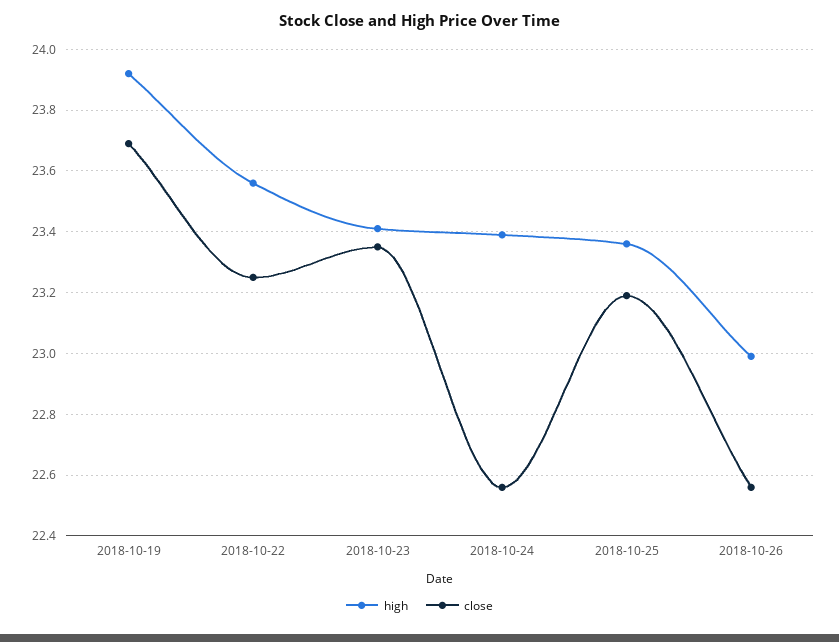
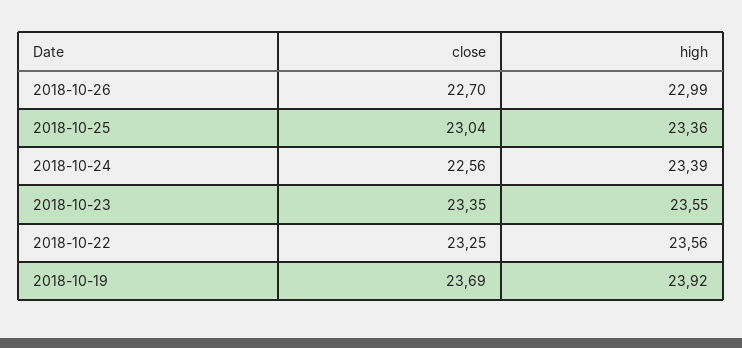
high, 2018-10-23: 23.4 -> 23.55
close, 2018-10-25: 23.2 -> 23.04
close, 2018-10-26: 22.55 -> 22.7

